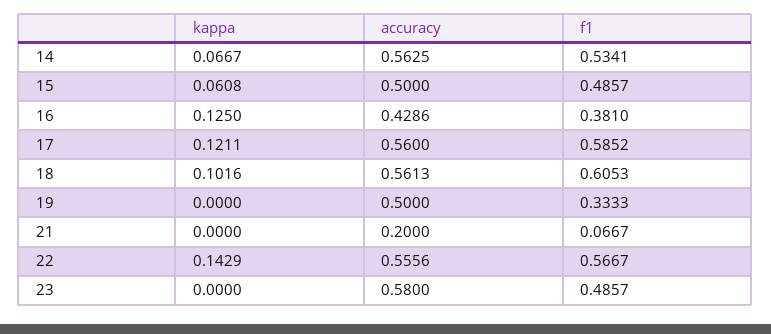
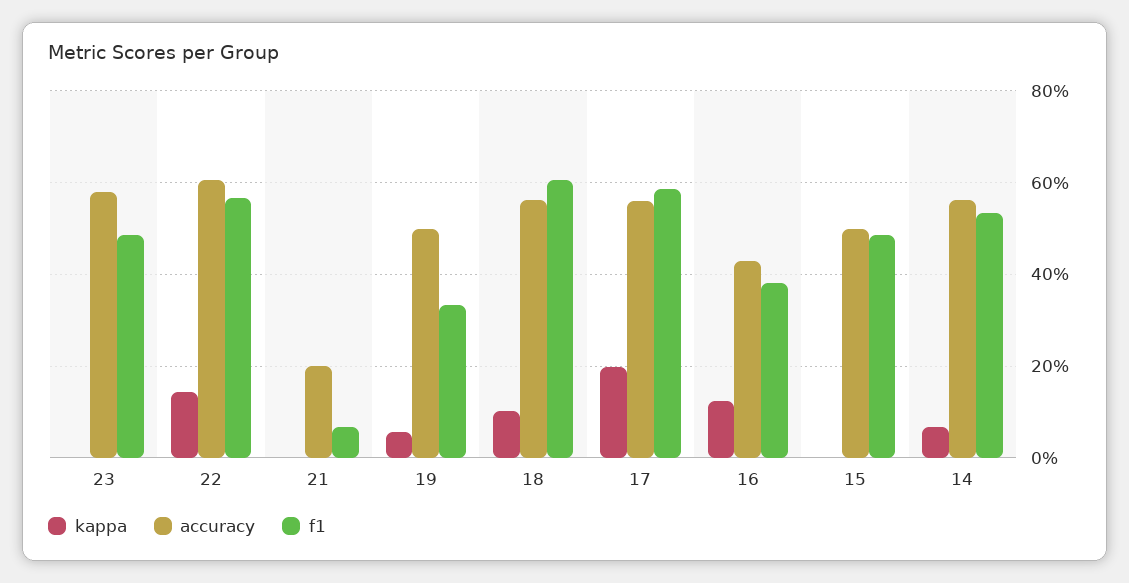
kappa, 15: 0.0608 -> 0
kappa, 17: 0.1211 -> 0.2
kappa, 19: 0 -> 0.06
accuracy, 22: 0.5556 -> 0.6

